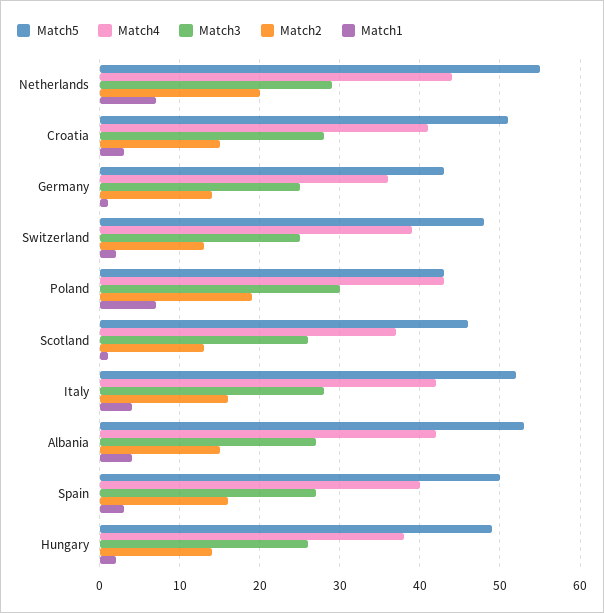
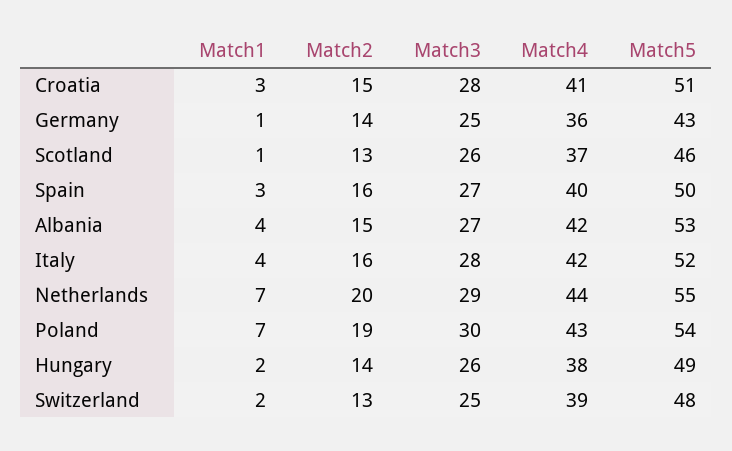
Match5, Poland: 43 -> 54

